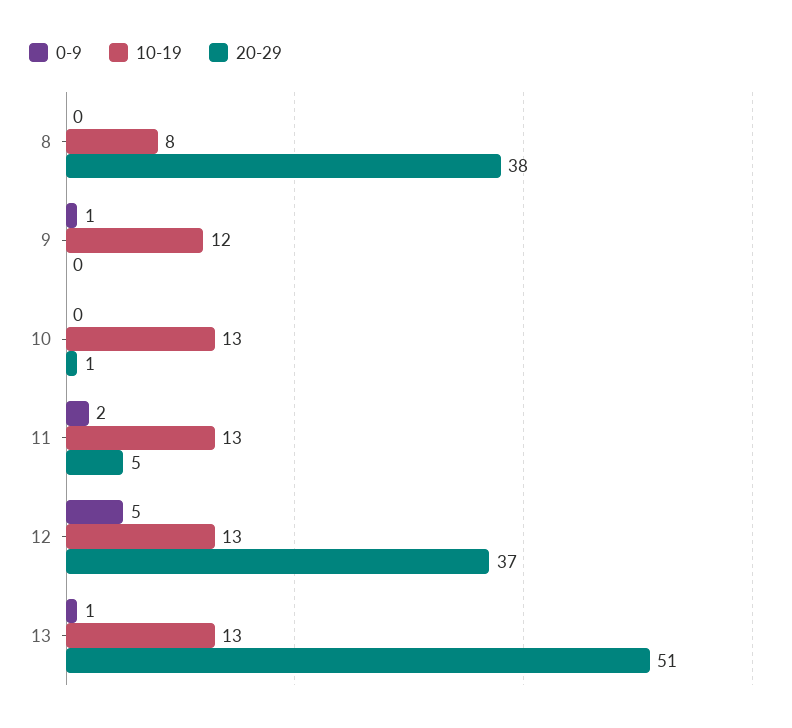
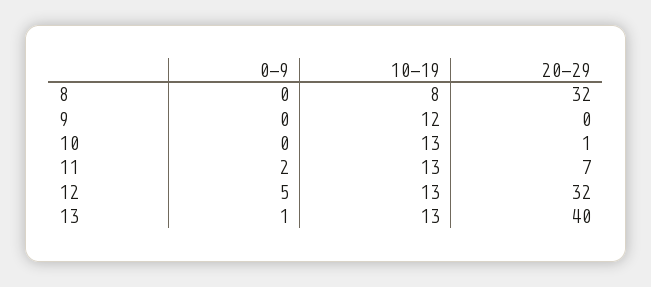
20-29, 8: 38 -> 32
0-9, 9: 1 -> 0
20-29, 11: 5 -> 7
20-29, 12: 37 -> 32
20-29, 13: 51 -> 40

